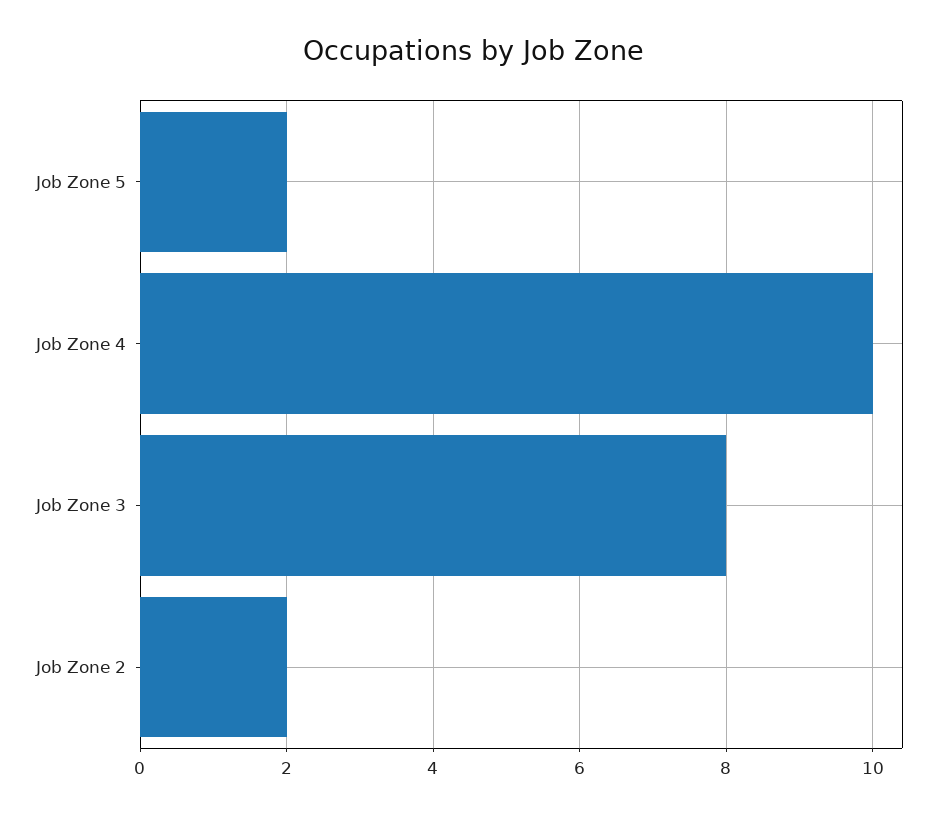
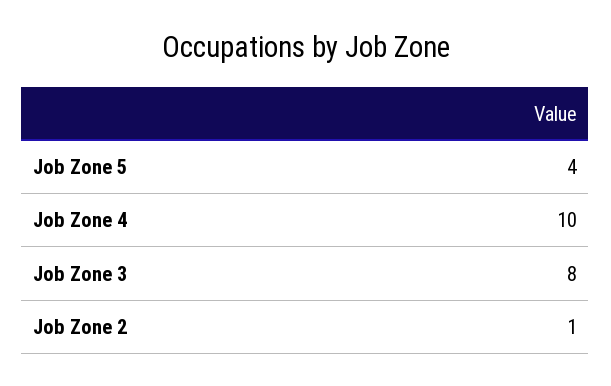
Job Zone 5: 2 -> 4
Job Zone 2: 2 -> 1

